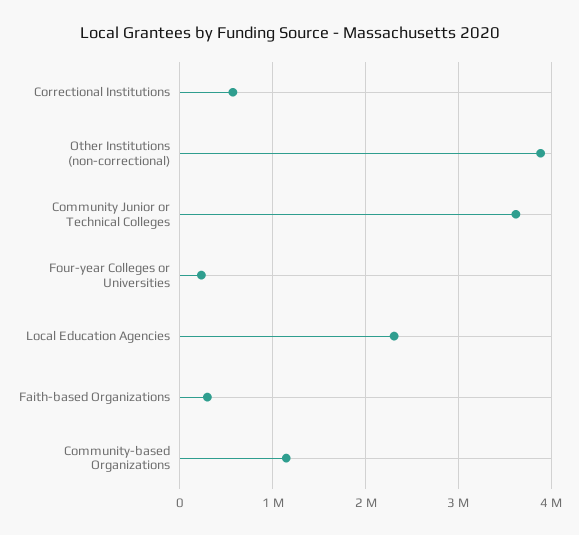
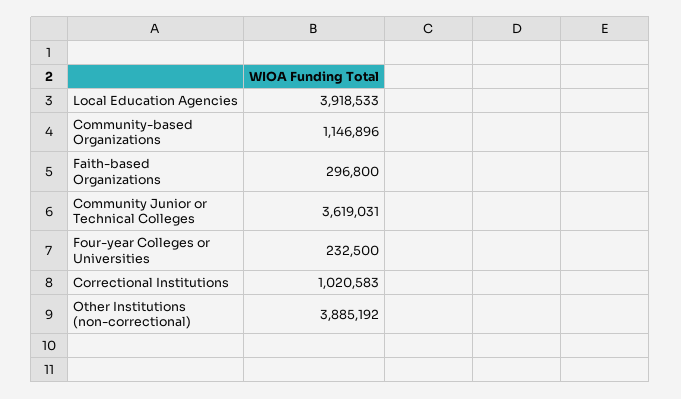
Correctional Institutions: 600000 -> 1020583
Local Education Agencies: 2300000 -> 3918533

